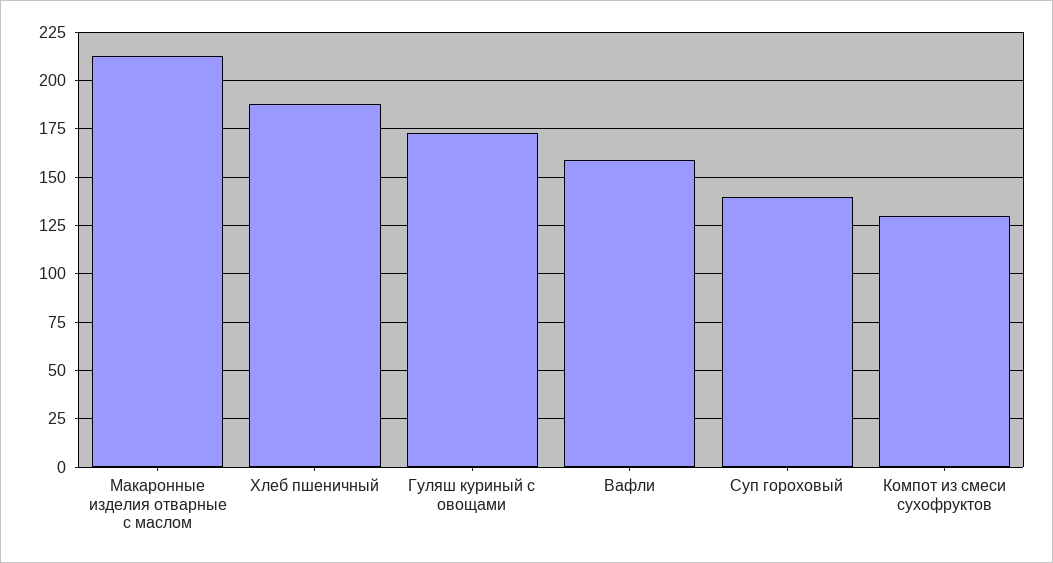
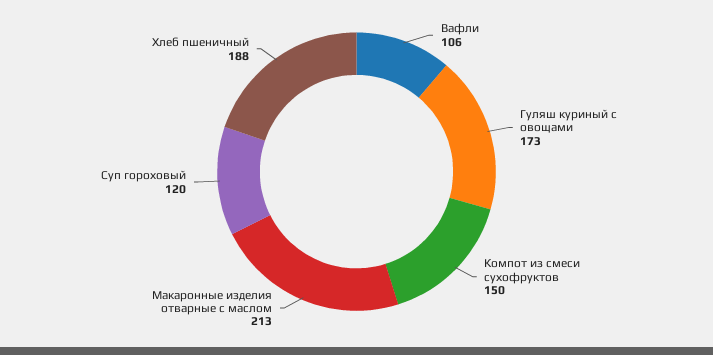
Вафли: 160 -> 106
Суп гороховый: 140 -> 120
Компот из смеси сухофруктов: 130 -> 150

